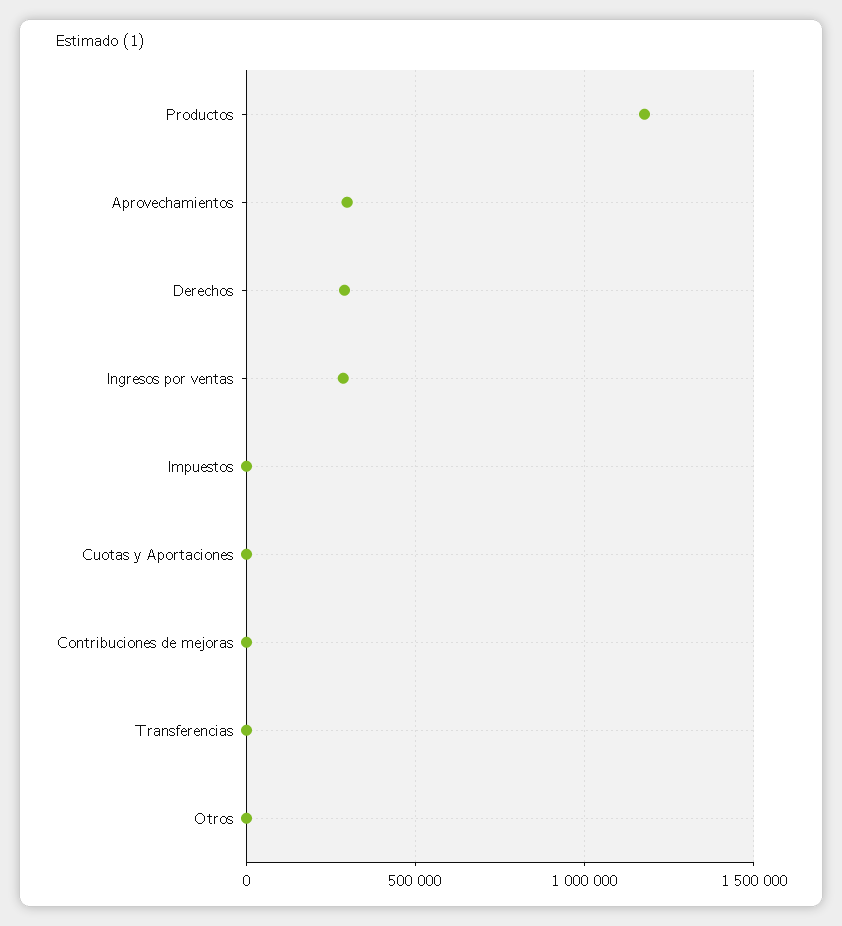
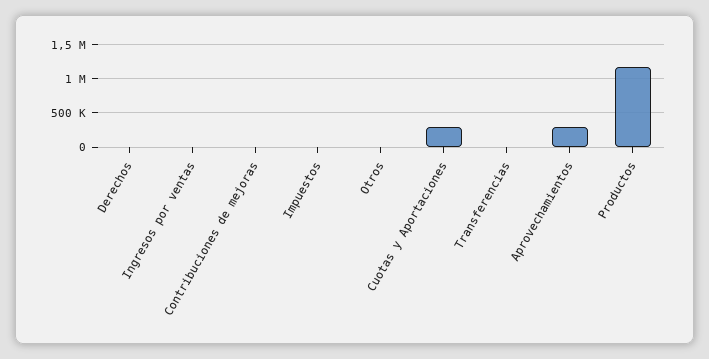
Derechos: 300000 -> 0
Ingresos por ventas: 300000 -> 0
Cuotas y Aportaciones: 0 -> 300000

